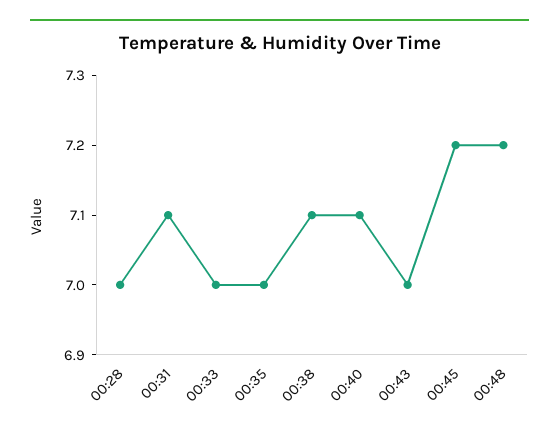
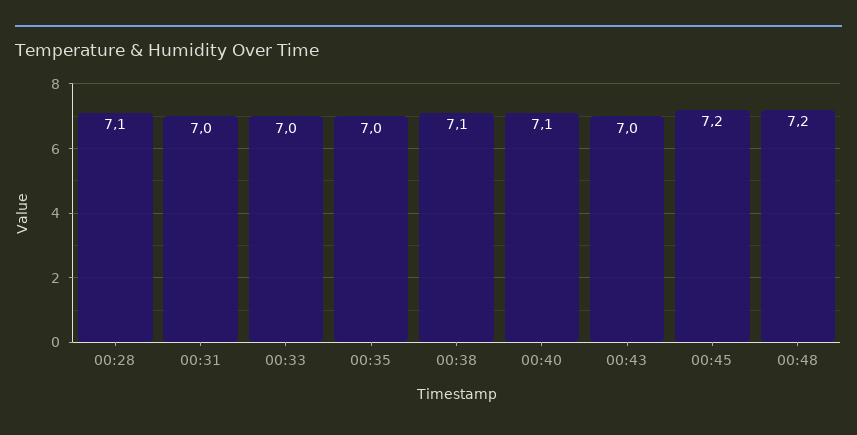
00:28: 7 -> 7.1
00:31: 7.1 -> 7

